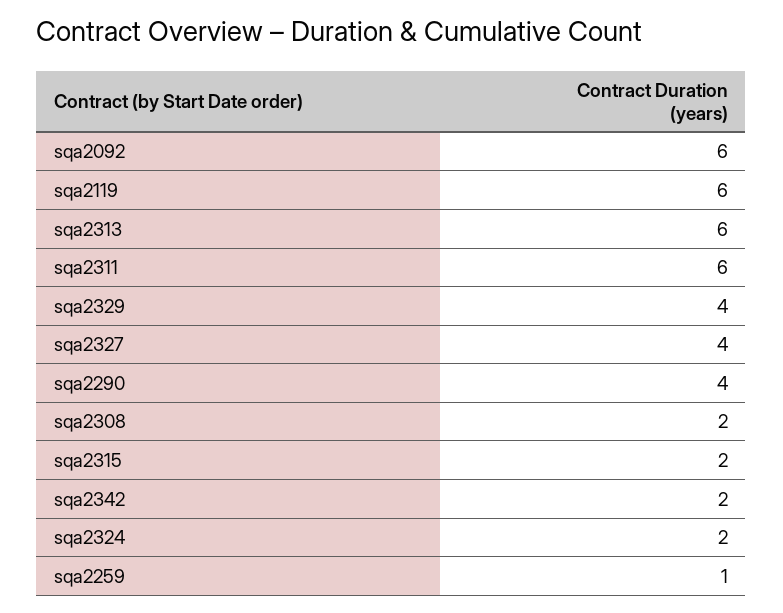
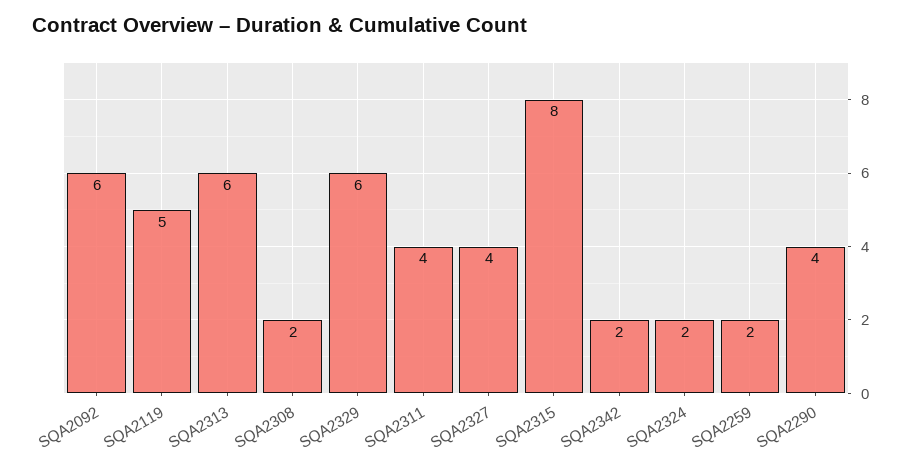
sqa2119: 6 -> 5
sqa2311: 6 -> 4
sqa2329: 4 -> 6
sqa2315: 2 -> 8
sqa2259: 1 -> 2

